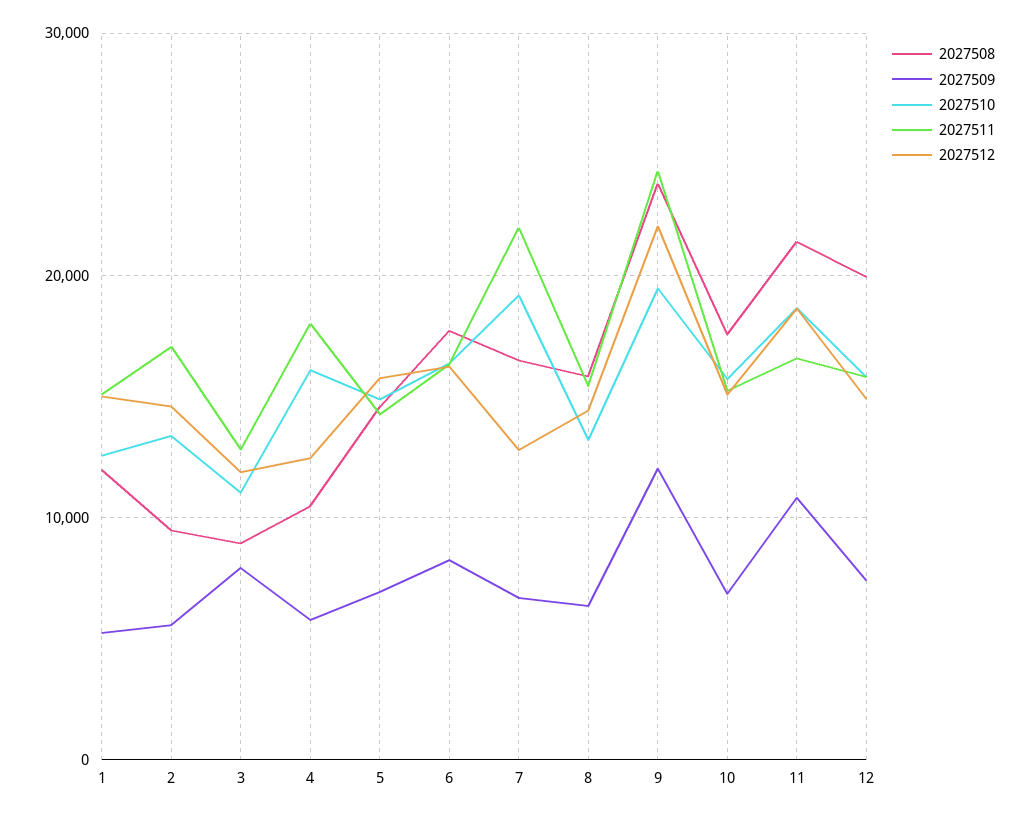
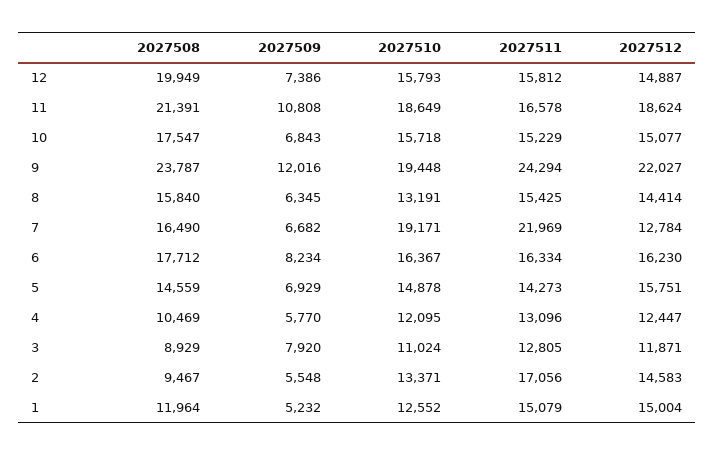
2027510, 4: 16000 -> 12095
2027511, 4: 18000 -> 13096

